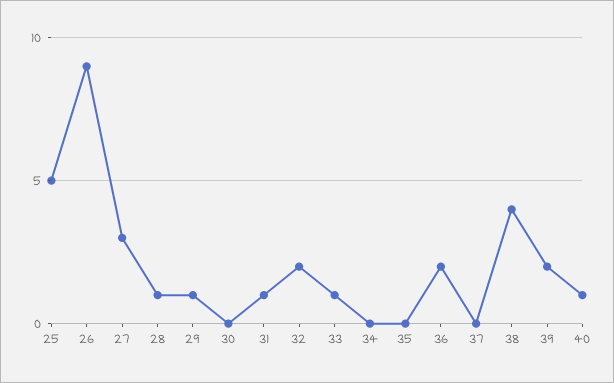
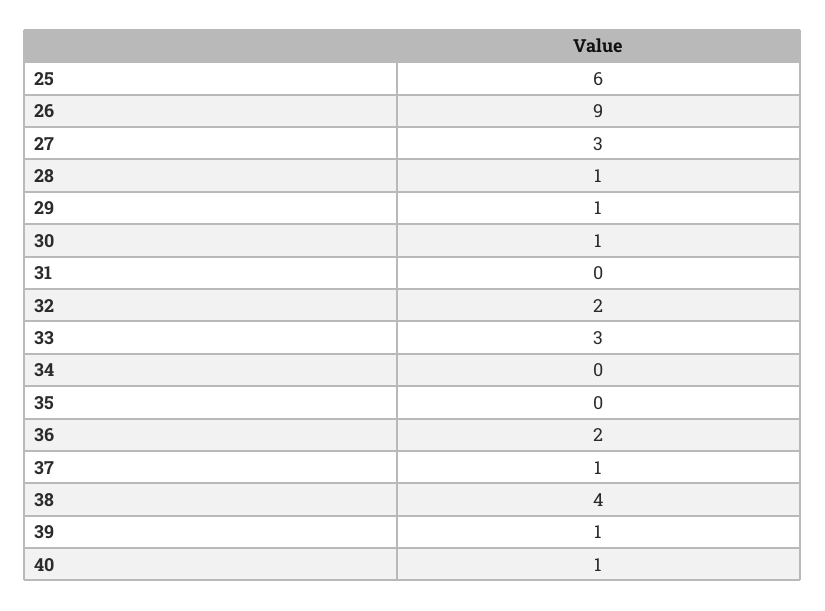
25: 5 -> 6
30: 0 -> 1
31: 1 -> 0
33: 1 -> 3
37: 0 -> 1
39: 2 -> 1

